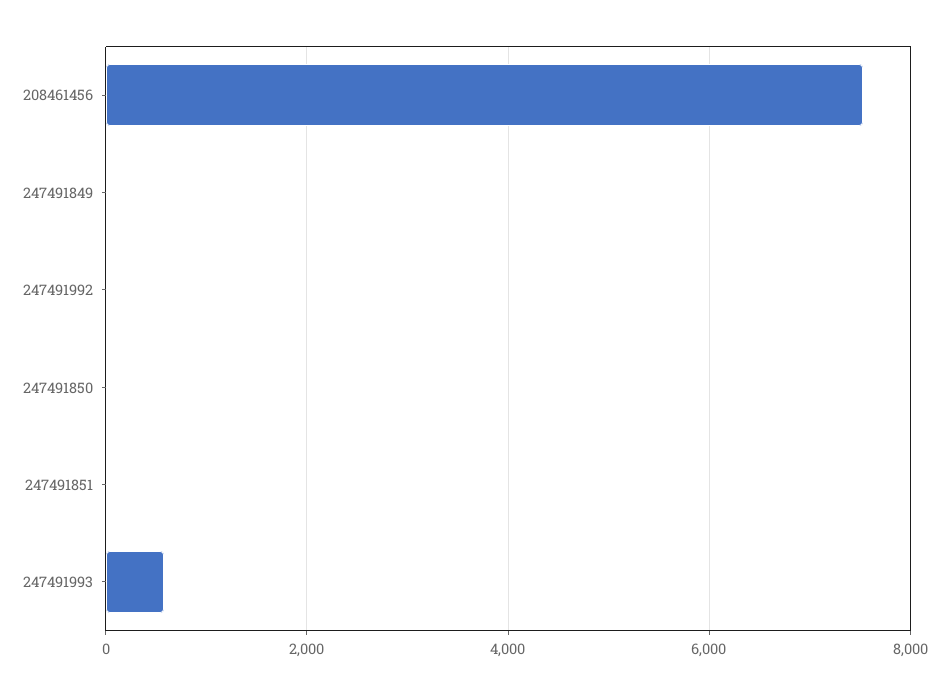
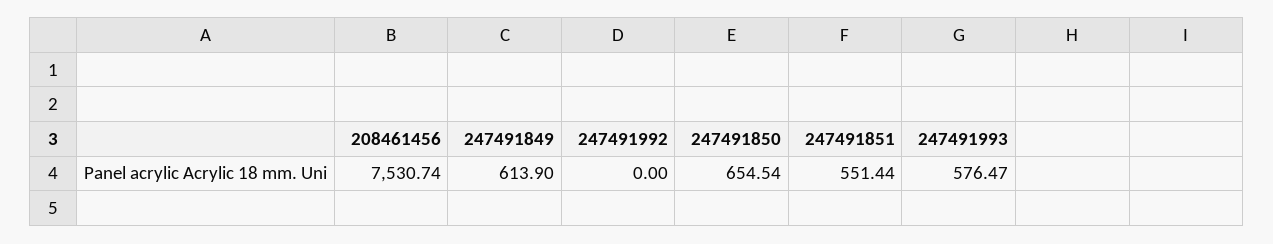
247491849: 0 -> 613.9
247491850: 0 -> 654.54
247491851: 0 -> 551.44

